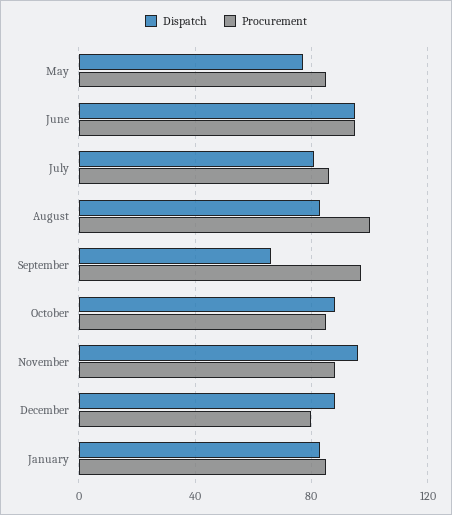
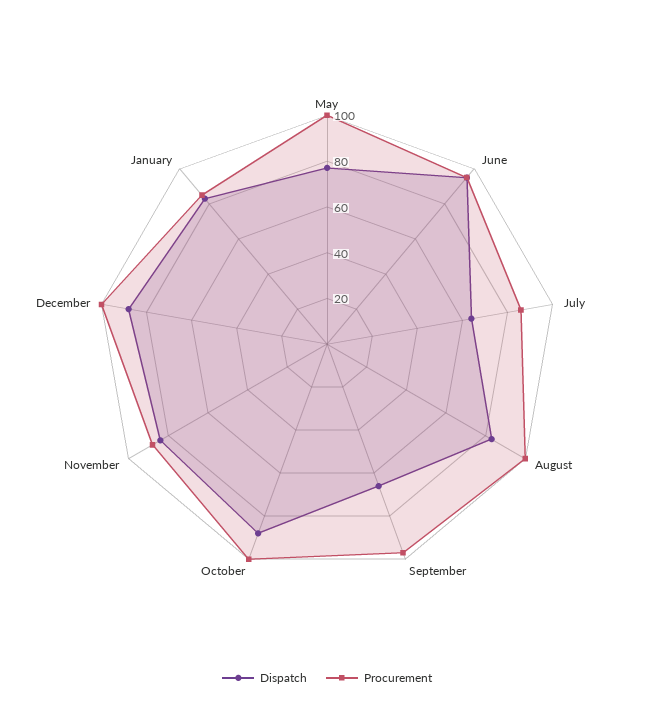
Procurement, May: 85 -> 100
Dispatch, July: 80 -> 65
Procurement, October: 85 -> 100
Dispatch, November: 95 -> 85
Procurement, December: 80 -> 100

